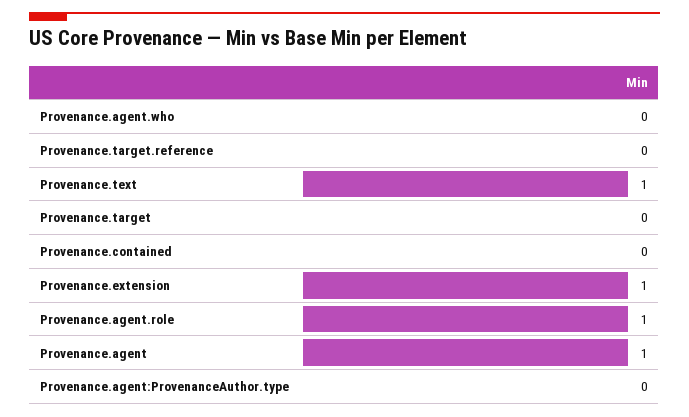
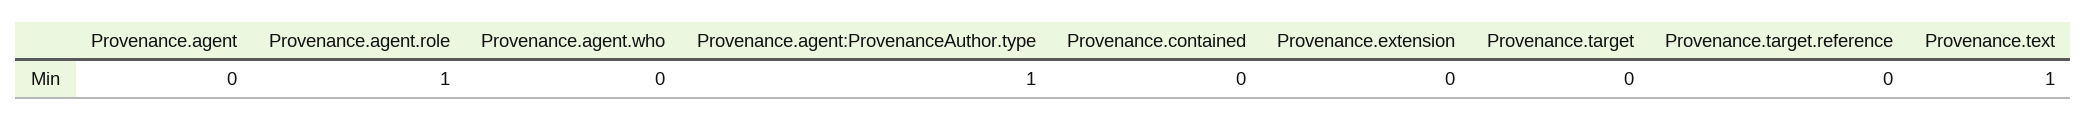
Provenance.extension: 1 -> 0
Provenance.agent: 1 -> 0
Provenance.agent:ProvenanceAuthor.type: 0 -> 1

